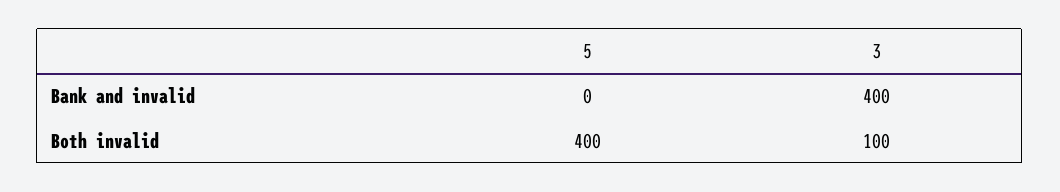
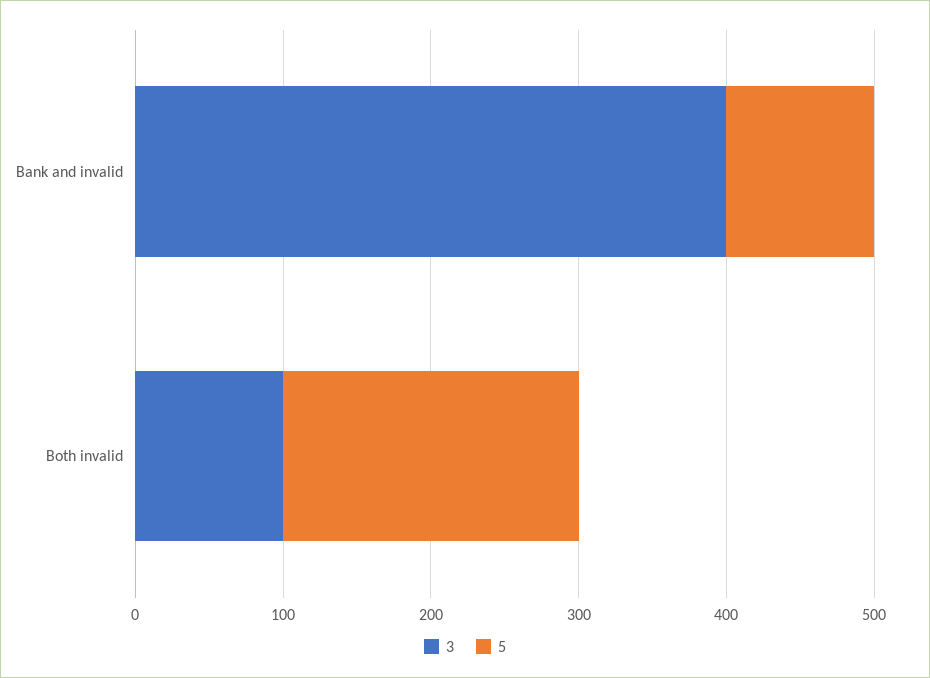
5, Bank and invalid: 0 -> 100
5, Both invalid: 400 -> 200

